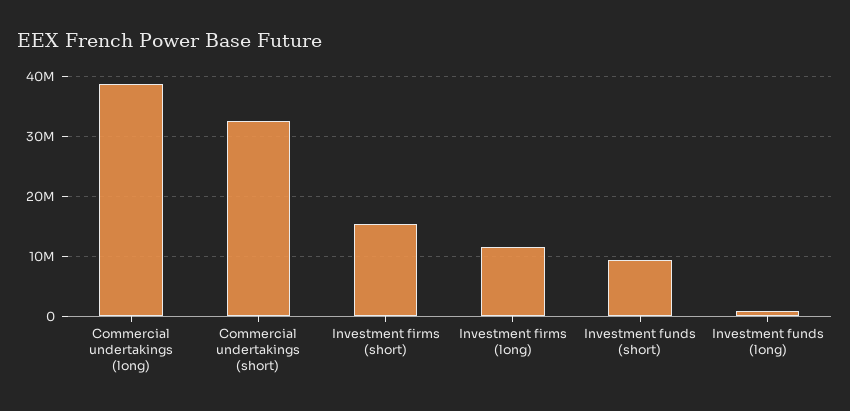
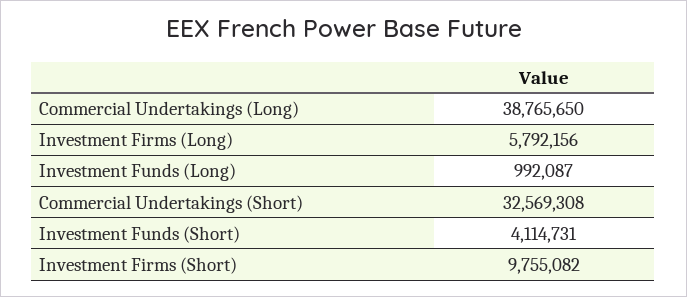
Investment firms (short): 16000000 -> 9755082
Investment firms (long): 12000000 -> 5792156
Investment funds (short): 10000000 -> 4114731

